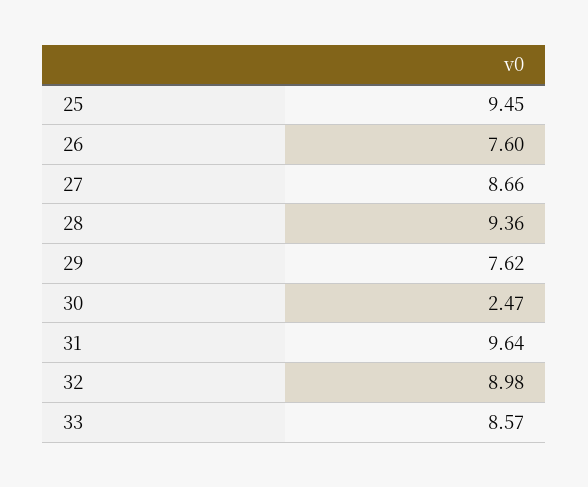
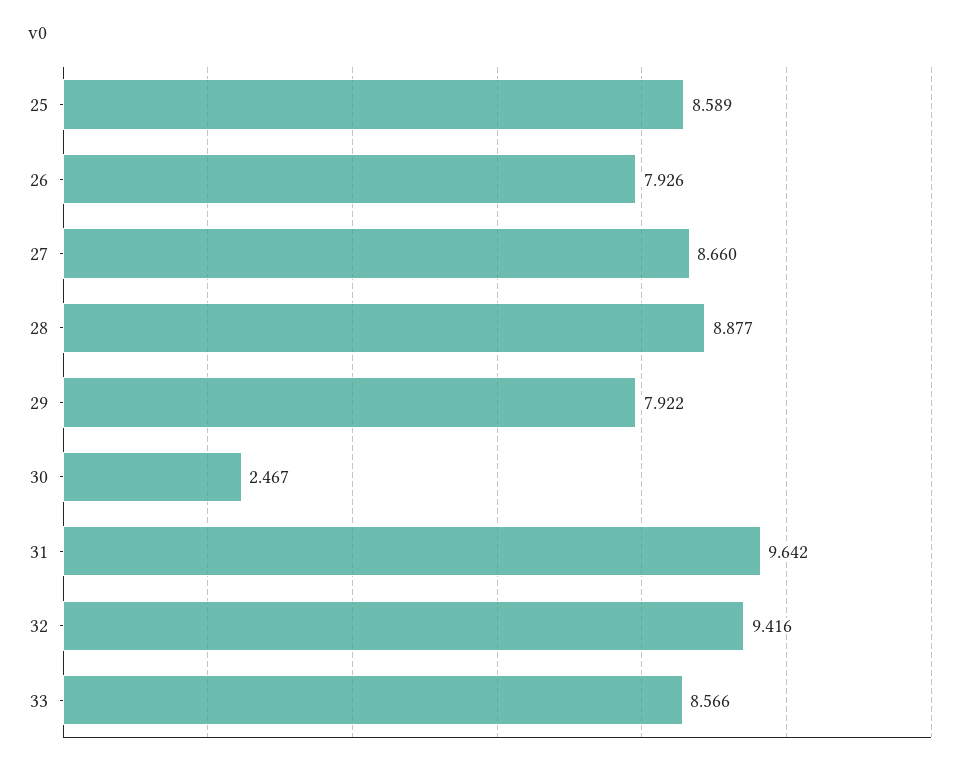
25: 9.45 -> 8.589
26: 7.6 -> 7.926
28: 9.36 -> 8.877
29: 7.62 -> 7.922
32: 8.98 -> 9.416

